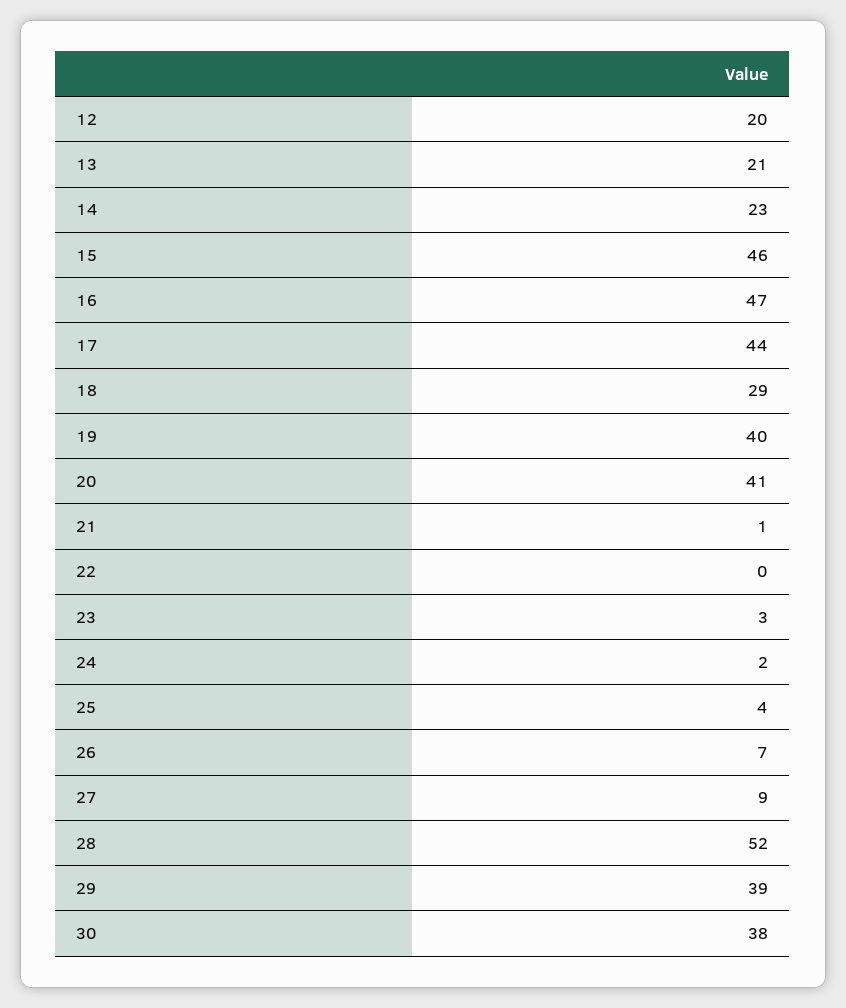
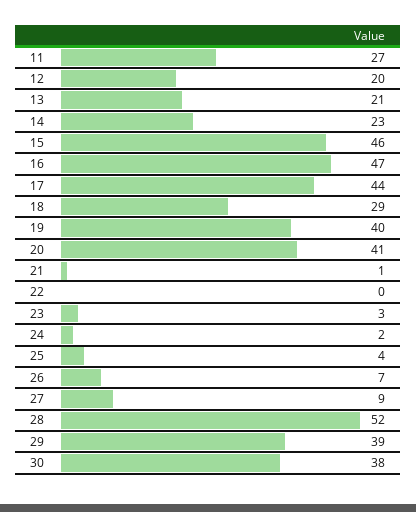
11: none -> 27

